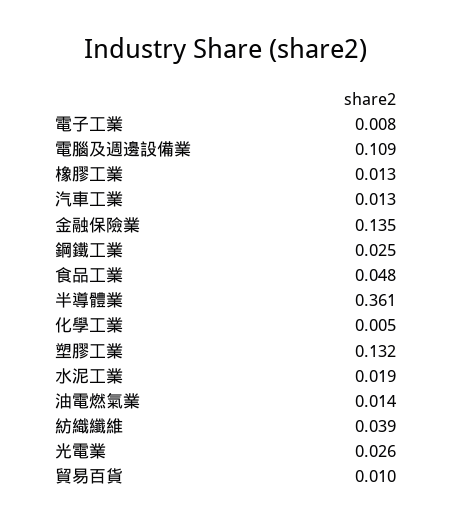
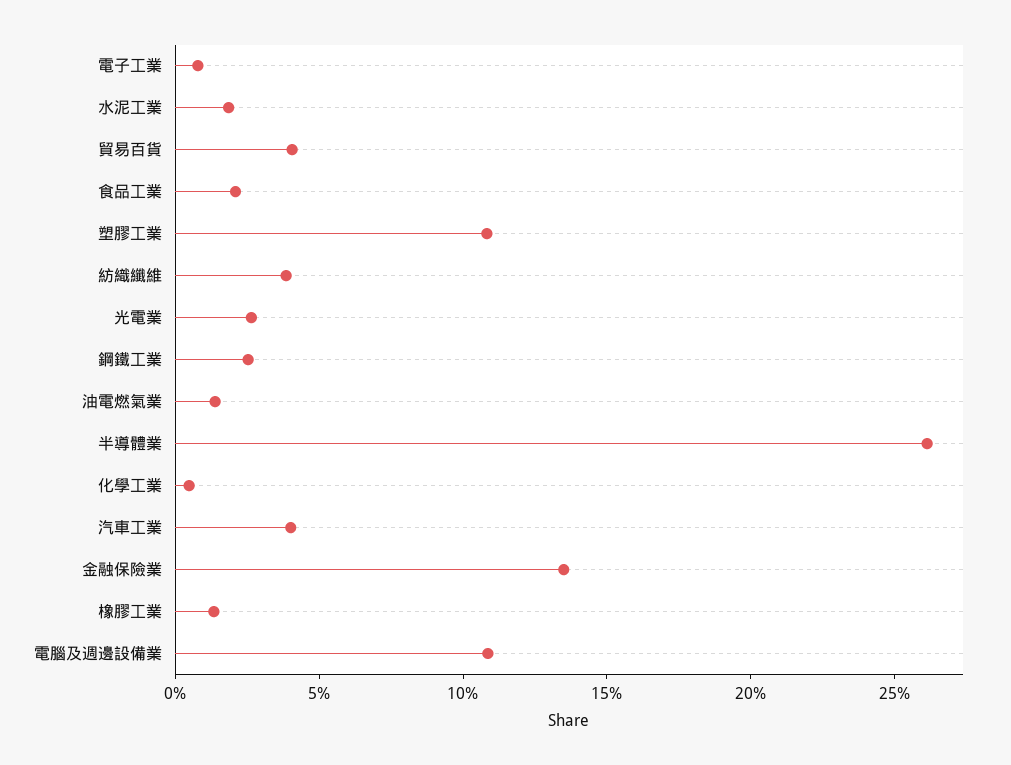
汽車工業: 0.013 -> 0.04
食品工業: 0.048 -> 0.02
半導體業: 0.361 -> 0.26
塑膠工業: 0.132 -> 0.11
貿易百貨: 0.01 -> 0.04

